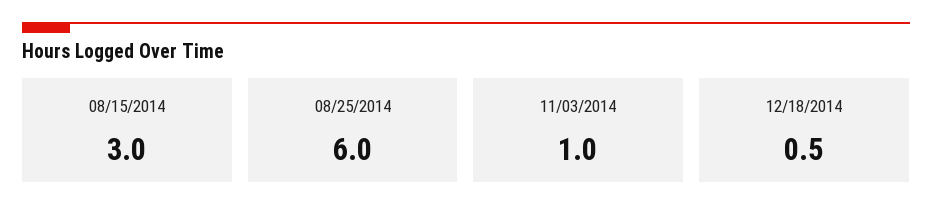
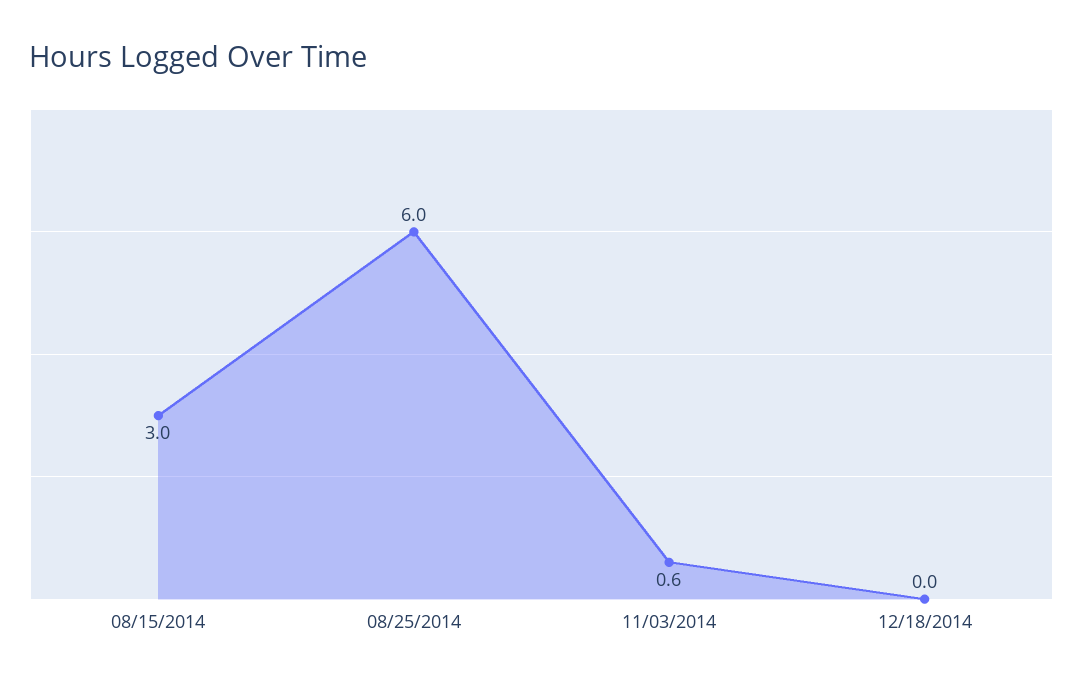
11/03/2014: 1 -> 0.6
12/18/2014: 0.5 -> 0

